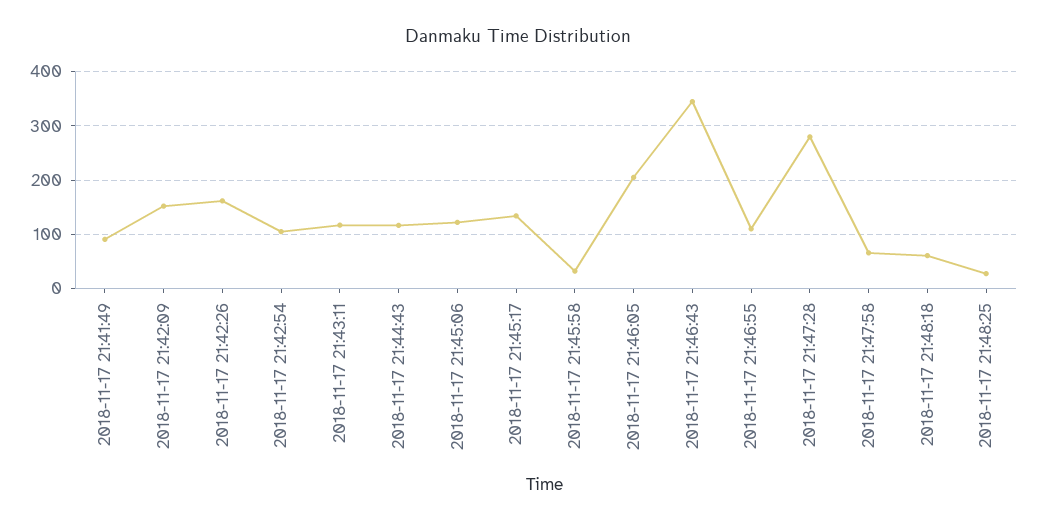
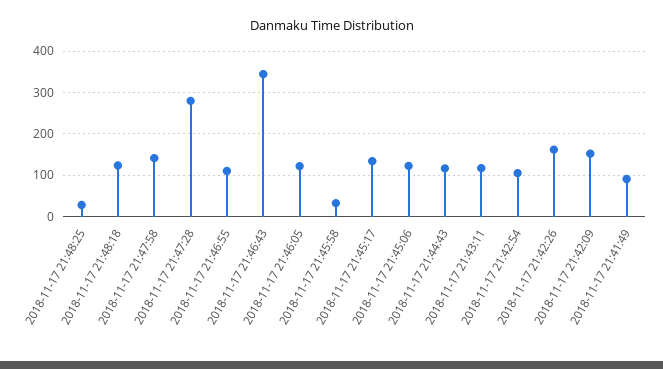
2018-11-17 21:46:05: 200 -> 120
2018-11-17 21:47:58: 60 -> 140
2018-11-17 21:48:18: 60 -> 120

